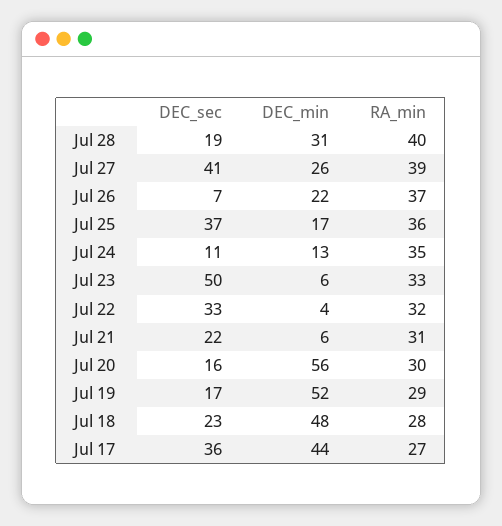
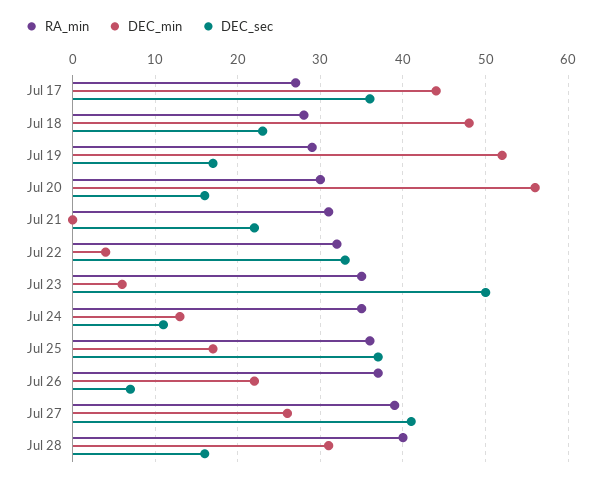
DEC_sec, Jul 28: 19 -> 16
RA_min, Jul 23: 33 -> 35
DEC_min, Jul 21: 6 -> 0

